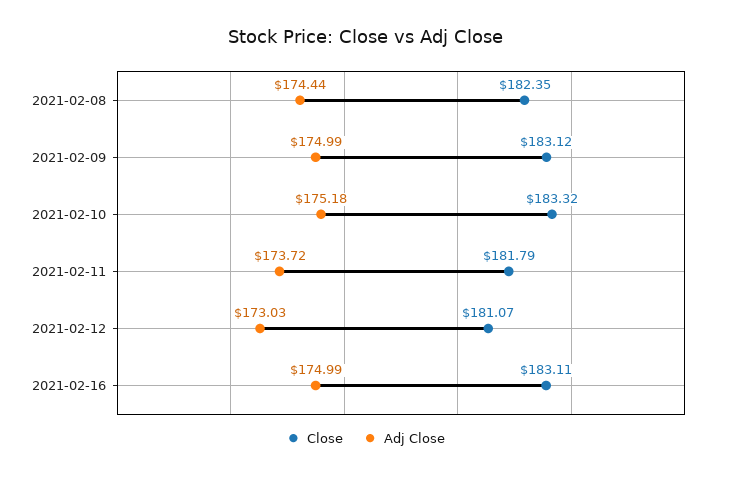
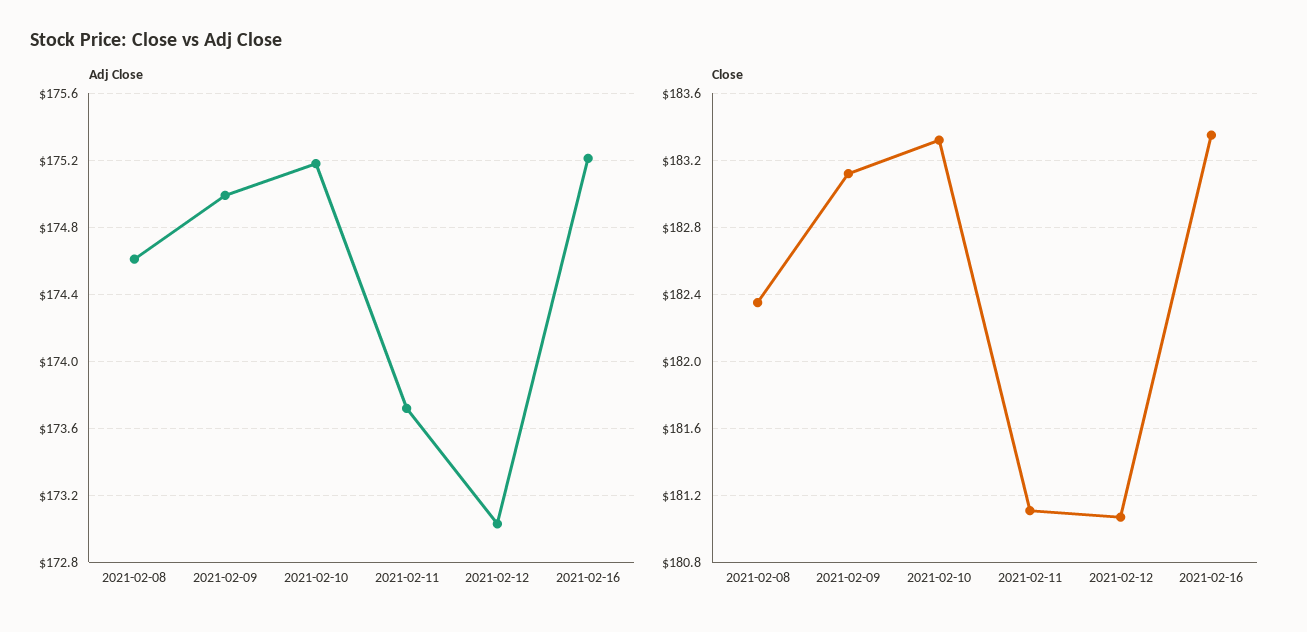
Adj Close, 2021-02-08: 174.44 -> 174.6
Close, 2021-02-11: 181.79 -> 181.1
Close, 2021-02-16: 183.11 -> 183.35
Adj Close, 2021-02-16: 174.99 -> 175.2

